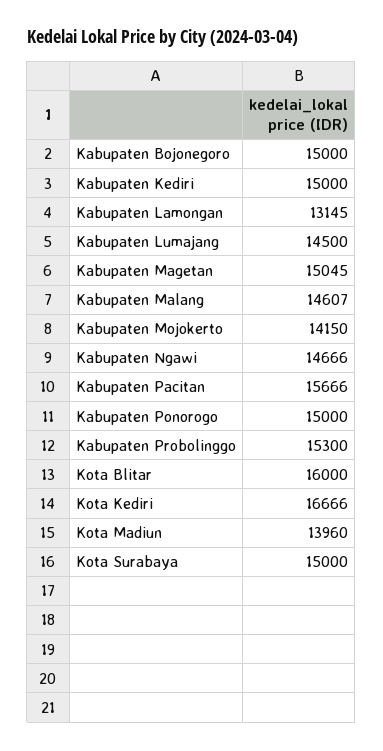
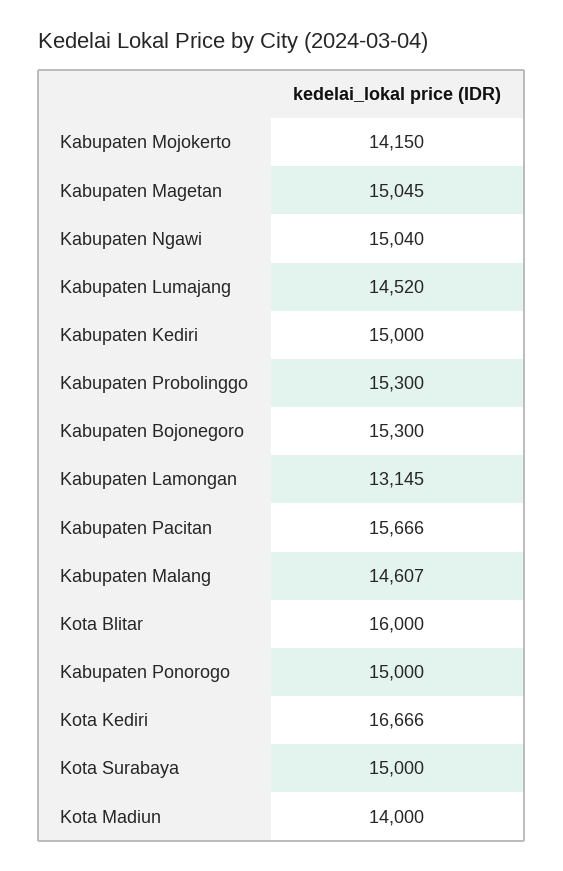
Kabupaten Bojonegoro: 15000 -> 15300
Kabupaten Lumajang: 14500 -> 14520
Kabupaten Ngawi: 14666 -> 15040
Kota Madiun: 13960 -> 14000

